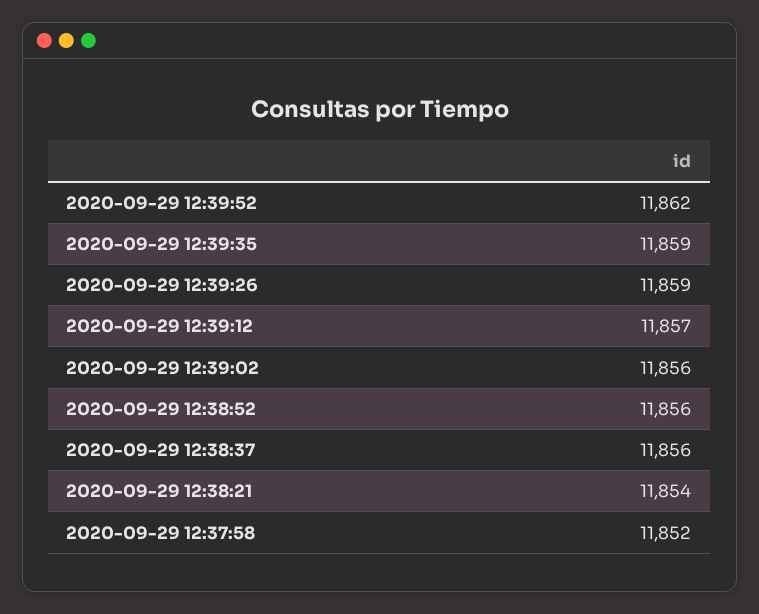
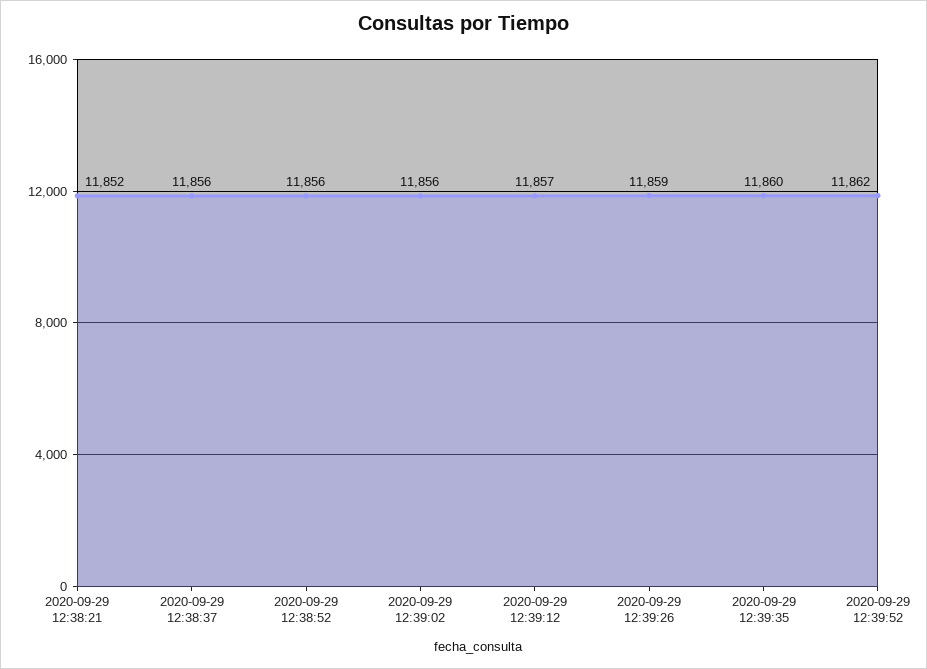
2020-09-29 12:39:35: 11859 -> 11860
2020-09-29 12:38:21: 11854 -> 11852
2020-09-29 12:37:58: 11852 -> none

